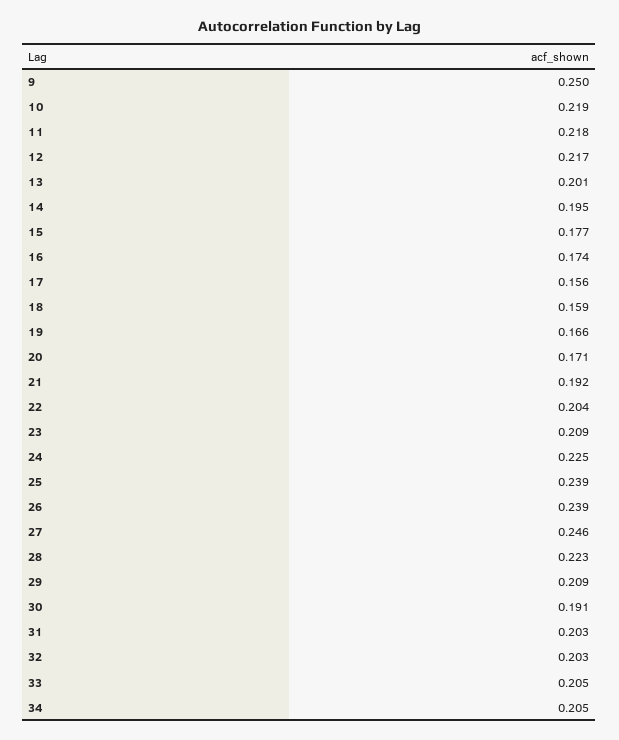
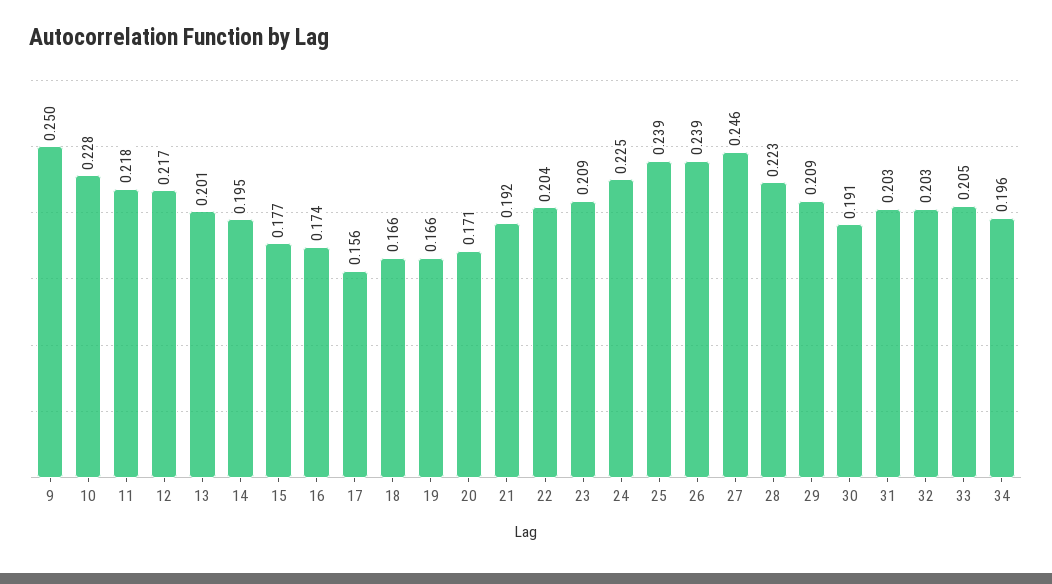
10: 0.219 -> 0.228
18: 0.159 -> 0.166
34: 0.205 -> 0.196

